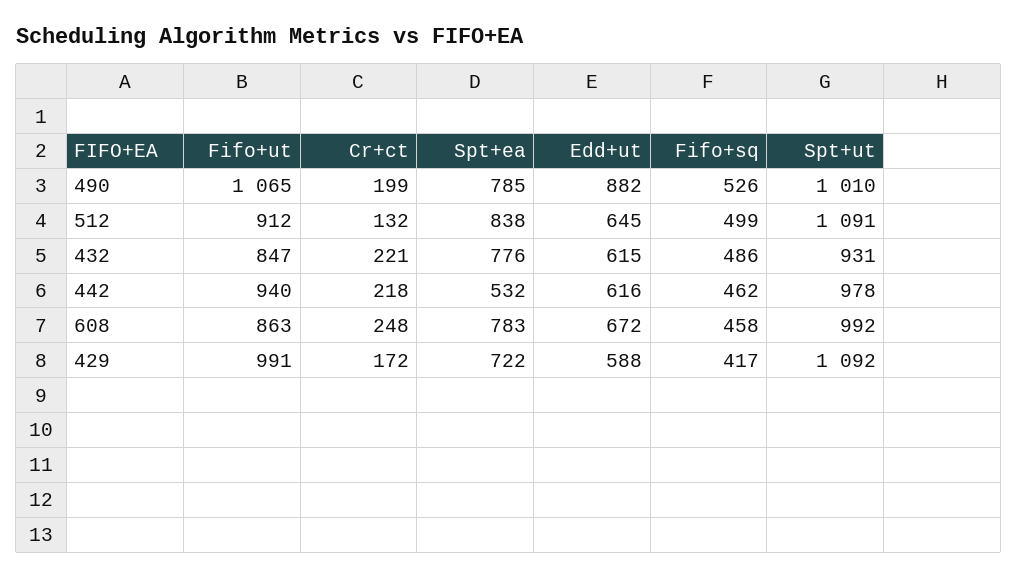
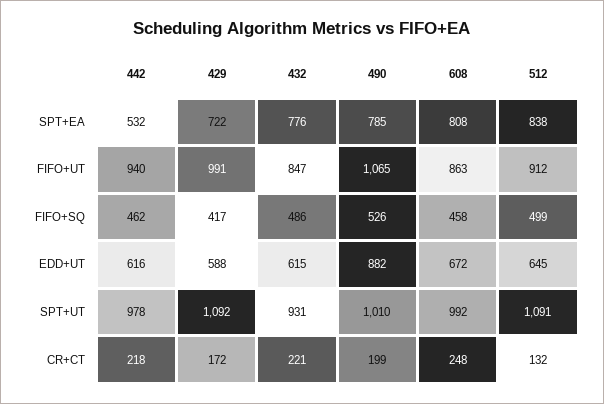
Spt+ea, 608: 783 -> 808

